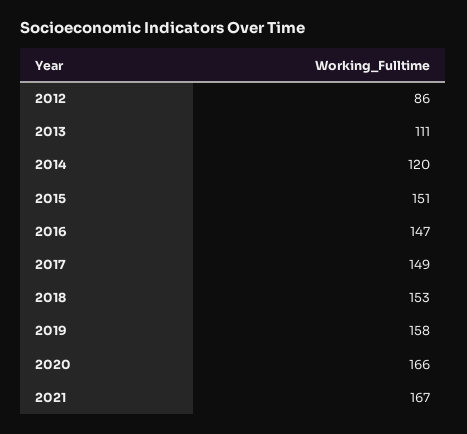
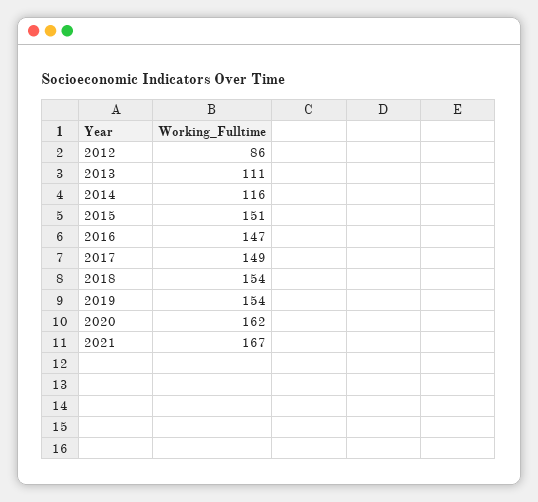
2014: 120 -> 116
2018: 153 -> 154
2019: 158 -> 154
2020: 166 -> 162

